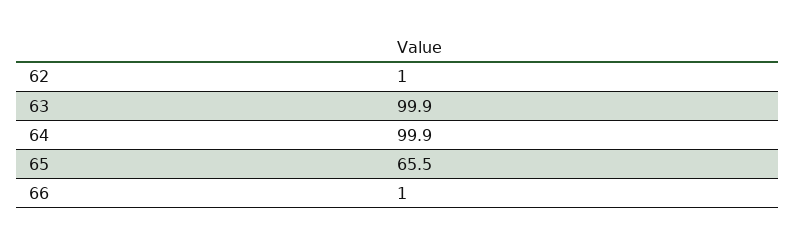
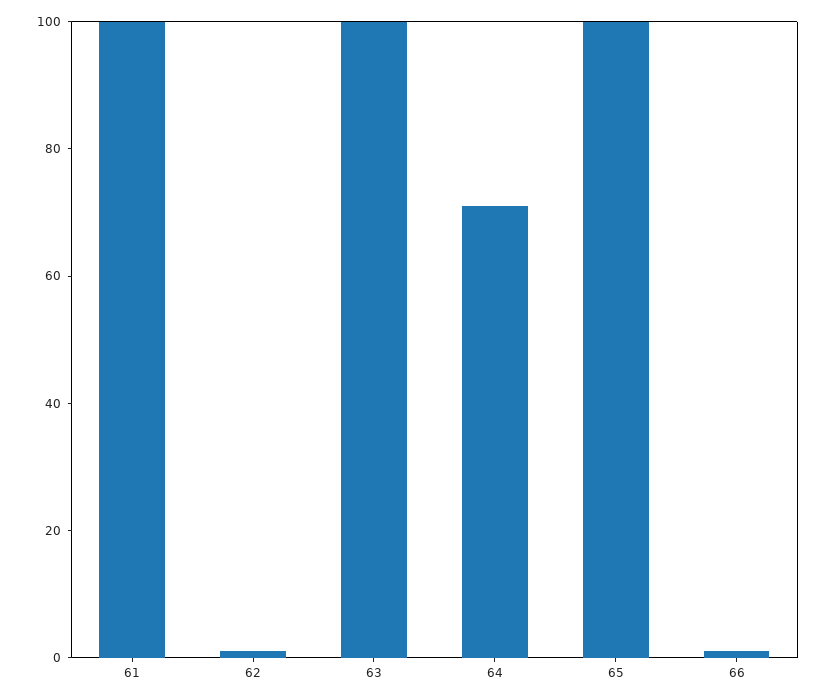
64: 99.9 -> 70
65: 65.5 -> 100
61: none -> 100

